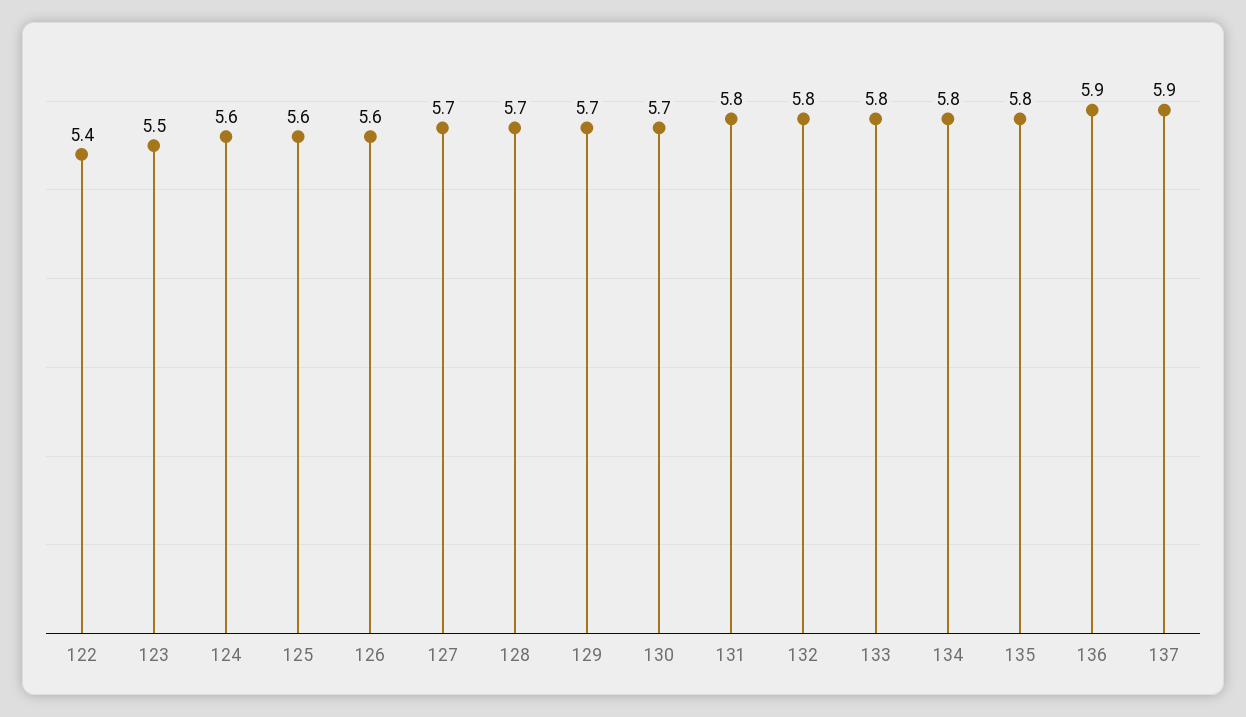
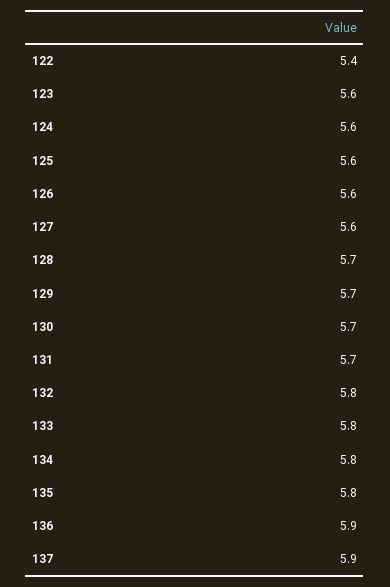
123: 5.5 -> 5.6
127: 5.7 -> 5.6
131: 5.8 -> 5.7

